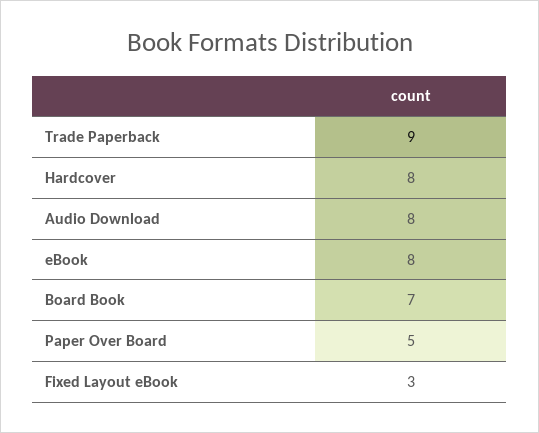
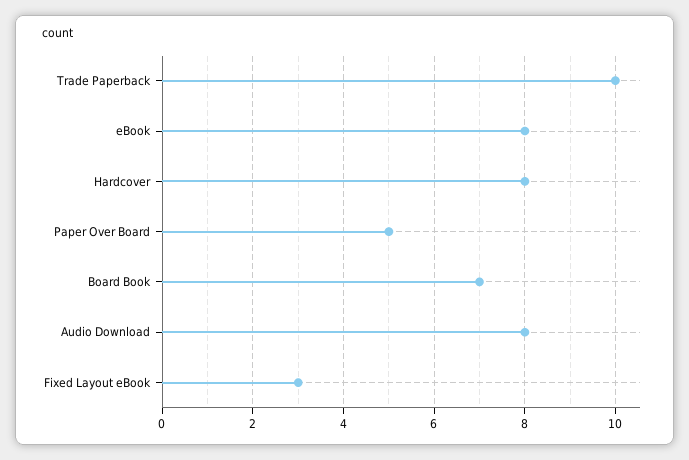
Trade Paperback: 9 -> 10

